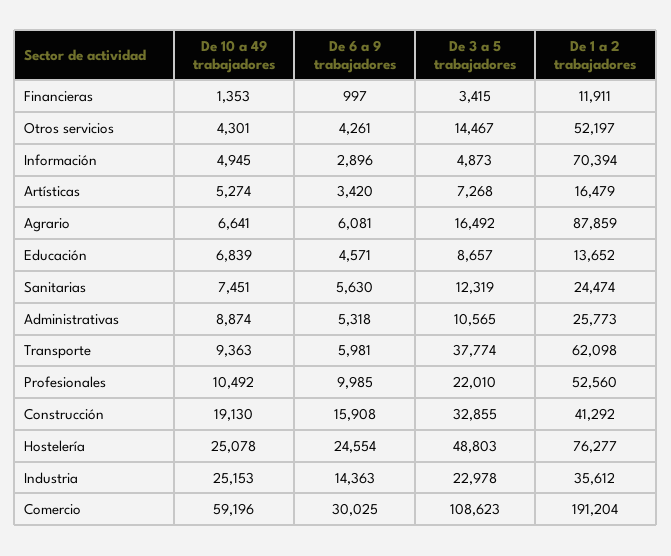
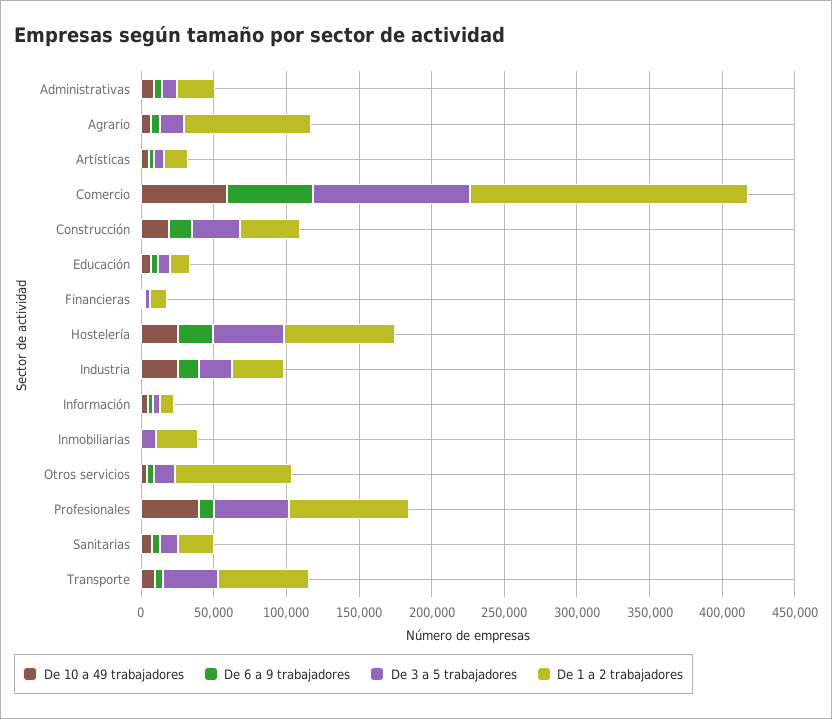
De 1 a 2 trabajadores, Otros servicios: 52197 -> 80000
De 1 a 2 trabajadores, Información: 70394 -> 10000
De 10 a 49 trabajadores, Profesionales: 10492 -> 40000
De 3 a 5 trabajadores, Profesionales: 22010 -> 50000
De 1 a 2 trabajadores, Profesionales: 52560 -> 80000
De 6 a 9 trabajadores, Comercio: 30025 -> 60000
De 10 a 49 trabajadores, Inmobiliarias: none -> 0
De 6 a 9 trabajadores, Inmobiliarias: none -> 0
De 3 a 5 trabajadores, Inmobiliarias: none -> 10000
De 1 a 2 trabajadores, Inmobiliarias: none -> 30000

